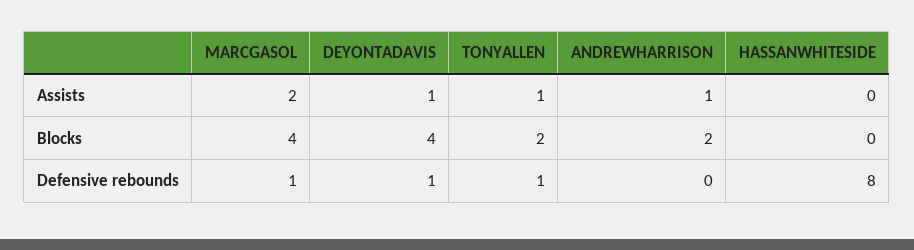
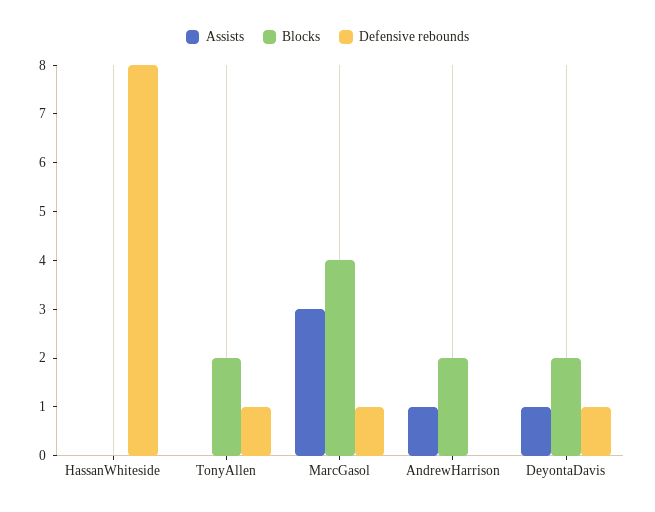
Assists, MARCGASOL: 2 -> 3
Assists, TONYALLEN: 1 -> 0
Blocks, DEYONTADAVIS: 4 -> 2

